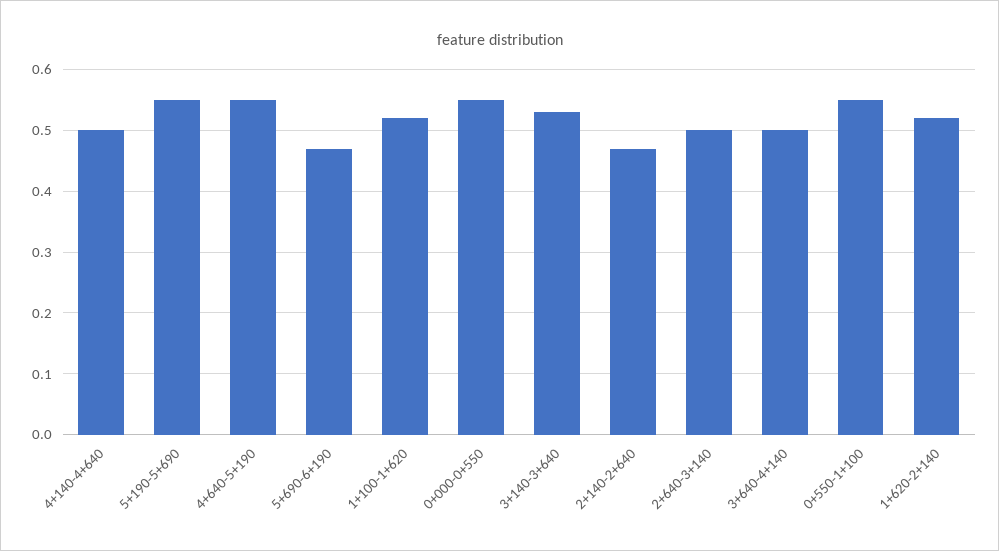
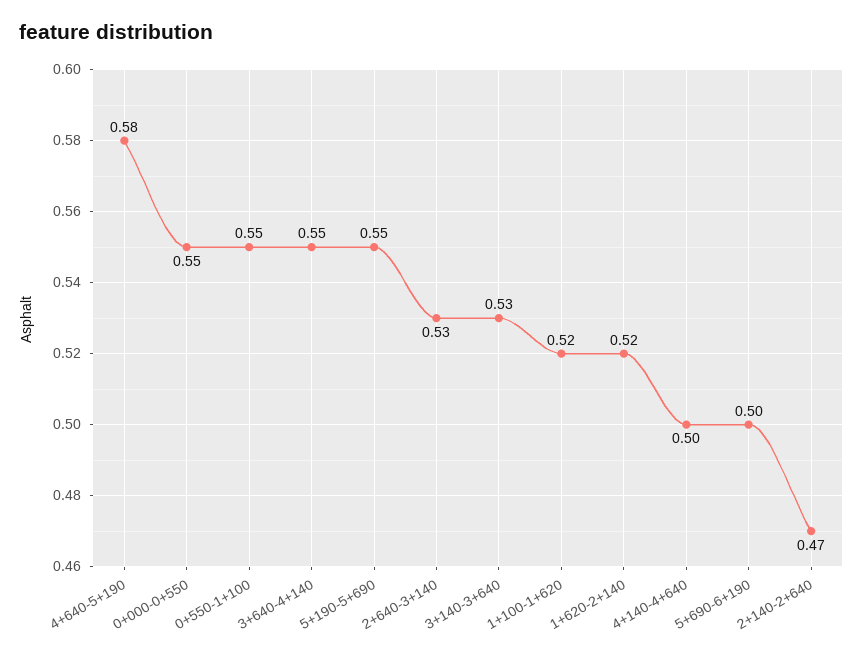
4+640-5+190: 0.55 -> 0.58
5+690-6+190: 0.47 -> 0.5
2+640-3+140: 0.5 -> 0.53
3+640-4+140: 0.5 -> 0.55

